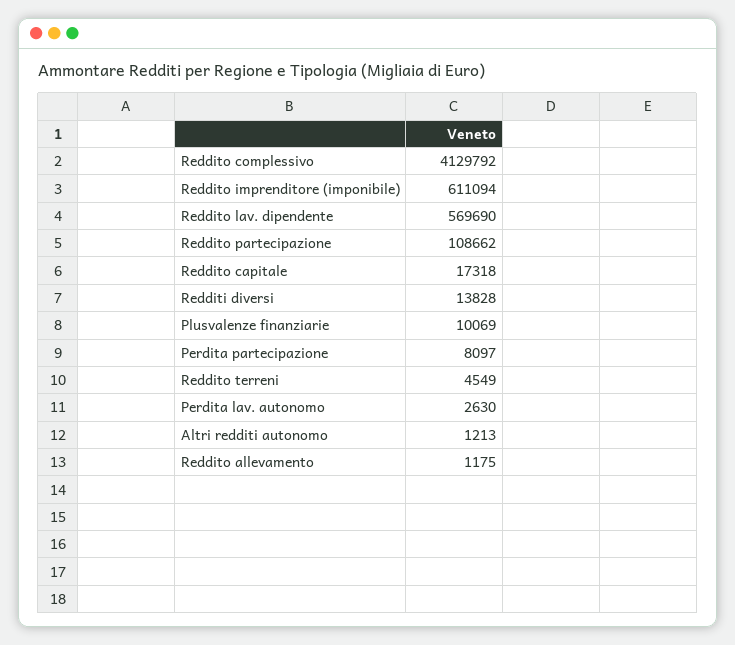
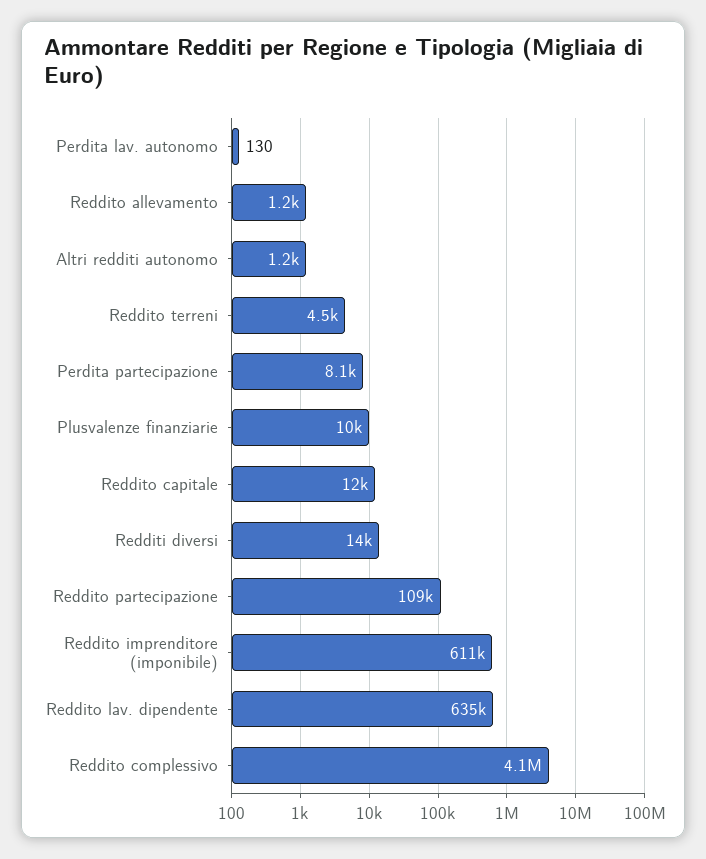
Reddito lav. dipendente: 569690 -> 635000
Reddito capitale: 17318 -> 12000
Perdita lav. autonomo: 2630 -> 130

